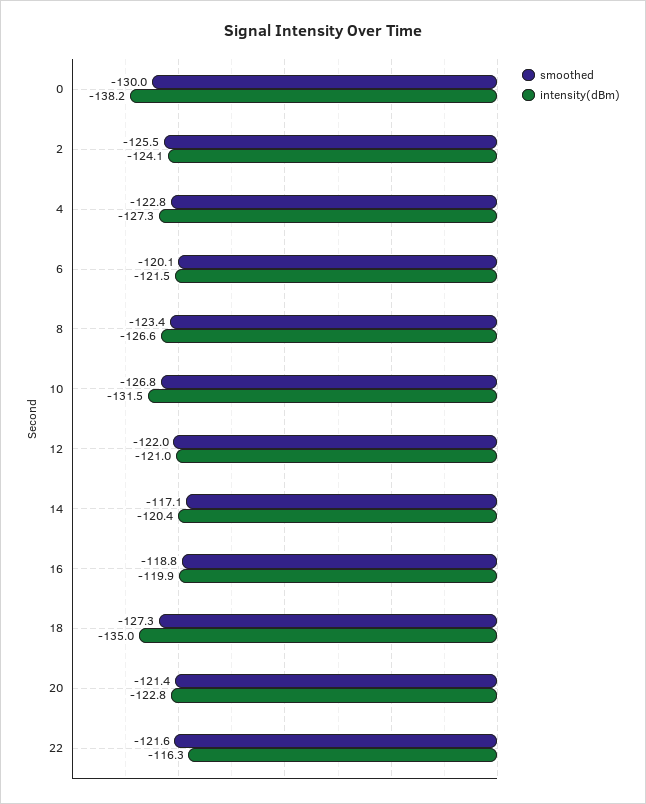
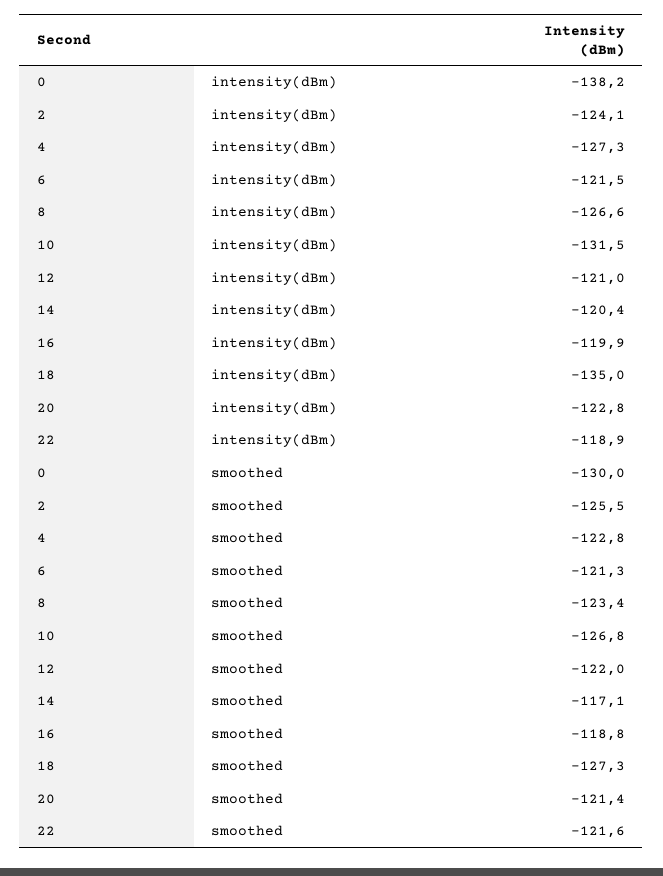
smoothed, 6: -120.1 -> -121.3
intensity(dBm), 22: -116.3 -> -118.9

